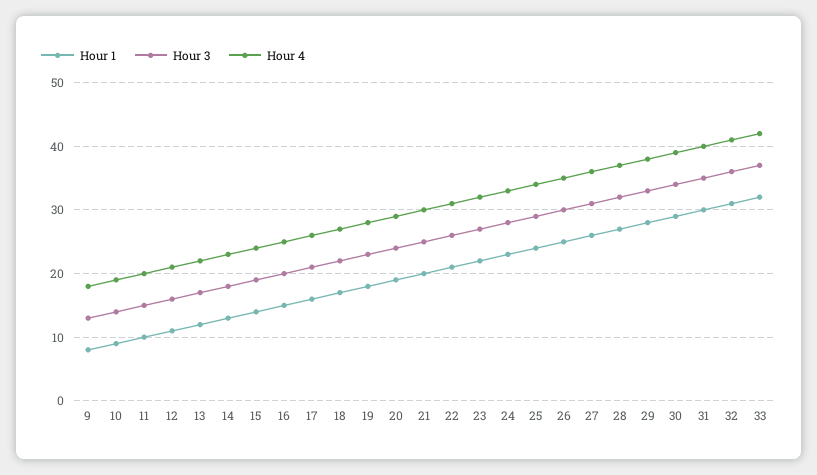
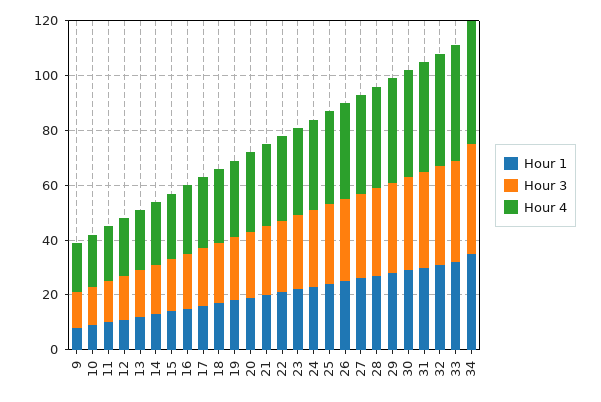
Hour 1, 34: none -> 35
Hour 3, 34: none -> 40
Hour 4, 34: none -> 45

